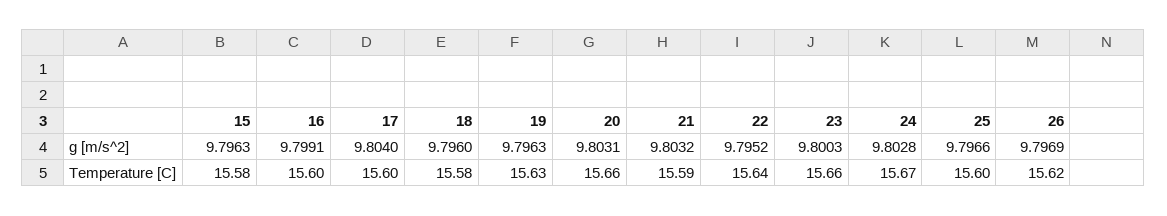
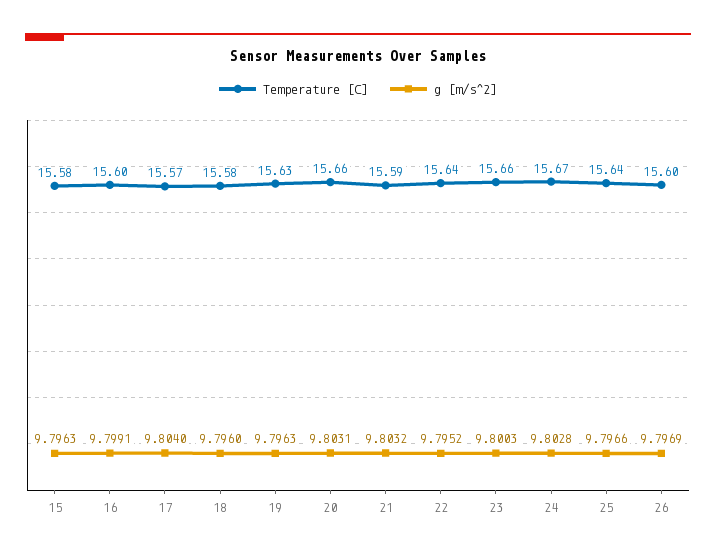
Temperature [C], 17: 15.6 -> 15.57
Temperature [C], 25: 15.6 -> 15.64
Temperature [C], 26: 15.62 -> 15.6

